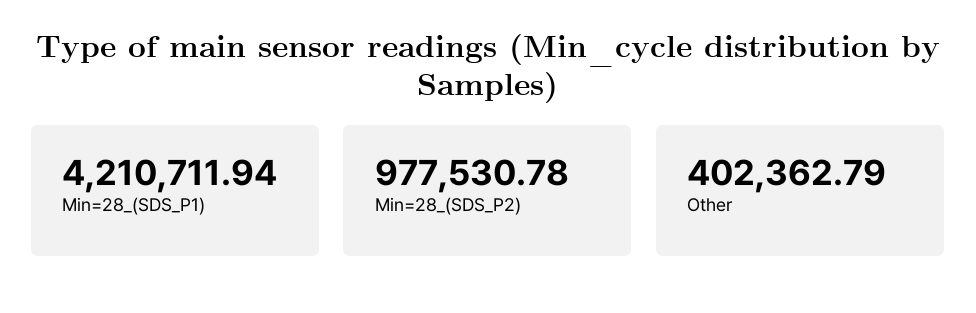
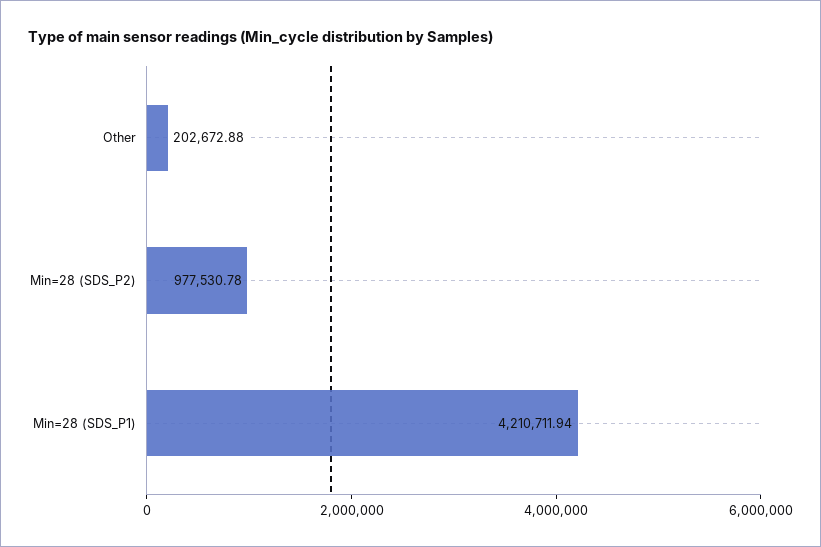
Other: 402362.79 -> 202672.88

